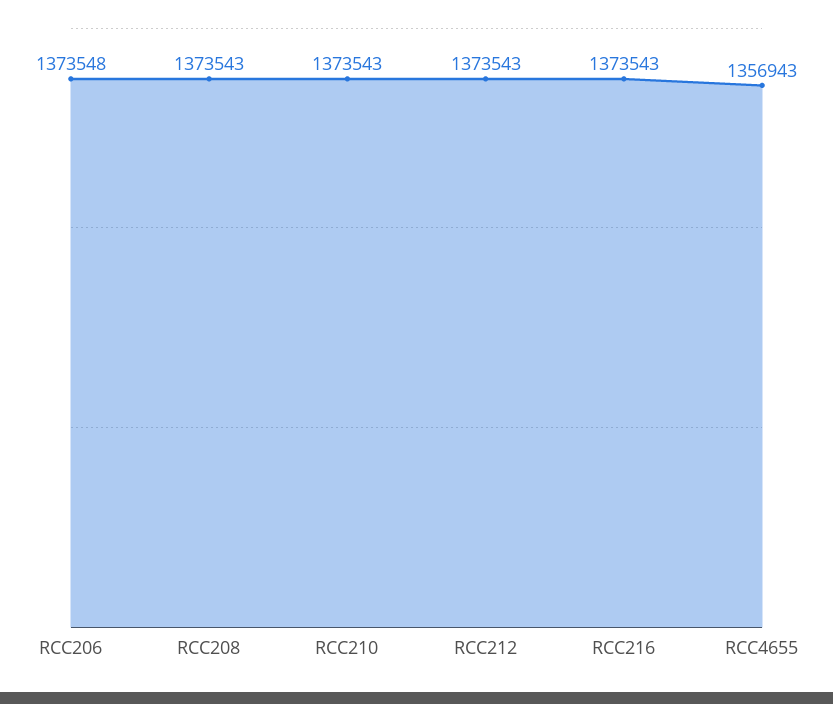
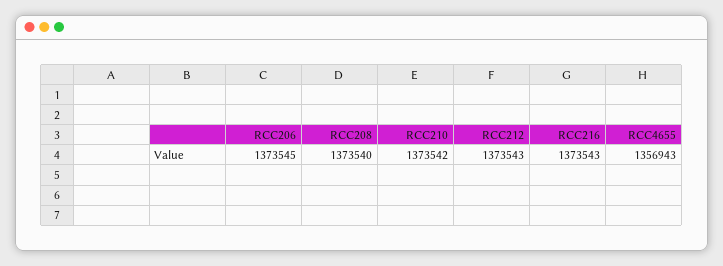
RCC206: 1373548 -> 1373545
RCC208: 1373543 -> 1373540
RCC210: 1373543 -> 1373542

